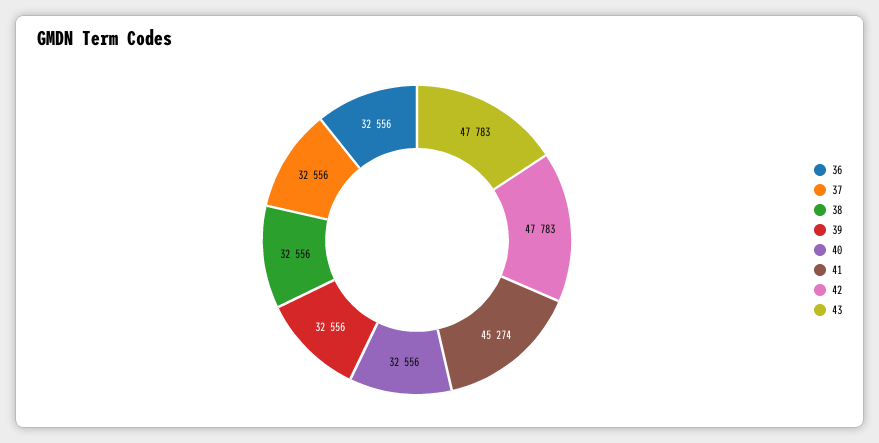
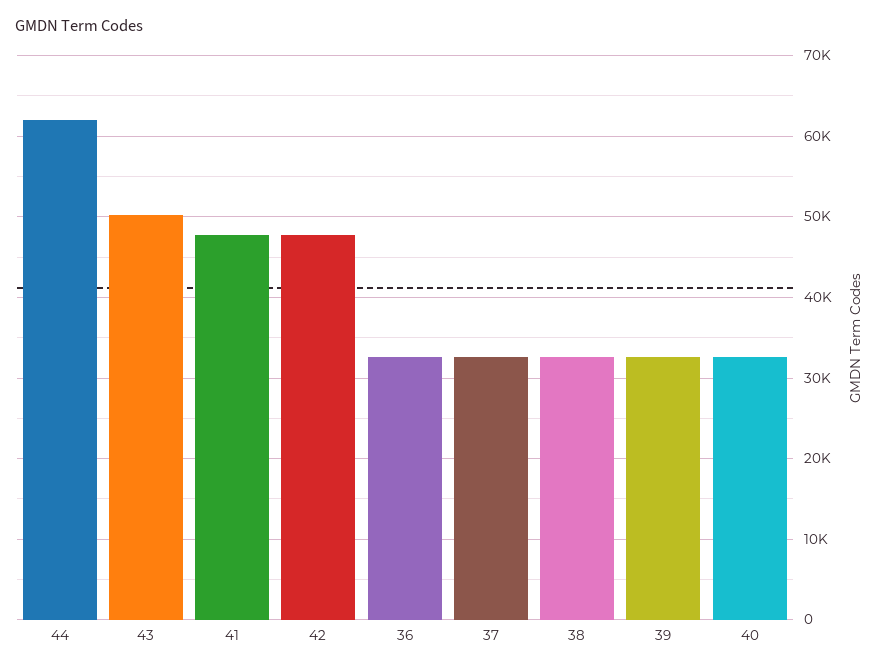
41: 45274 -> 48000
43: 47783 -> 50000
44: none -> 62000

